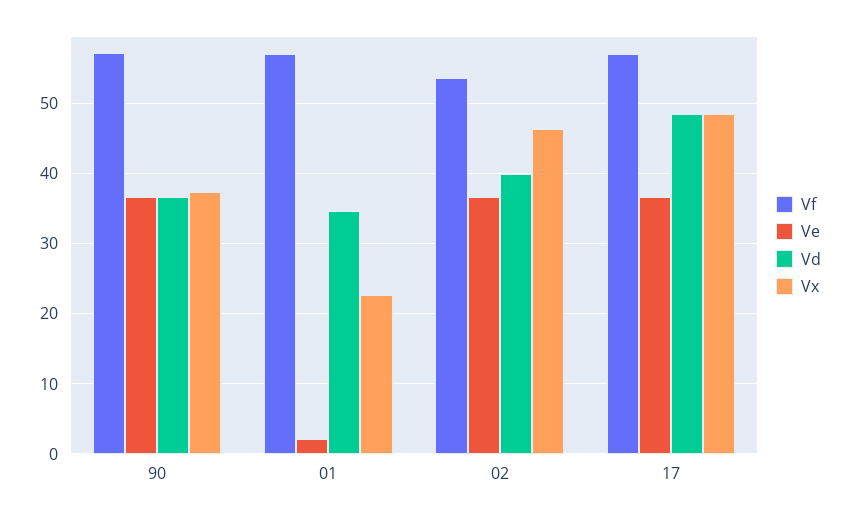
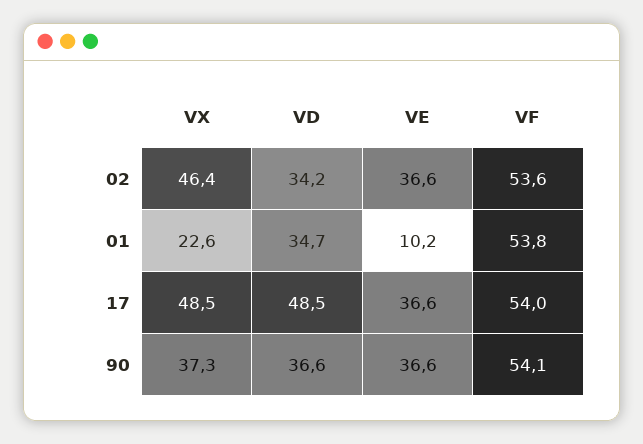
Vf, 90: 57 -> 54.1
Vf, 01: 57 -> 53.8
Ve, 01: 2 -> 10.2
Vd, 02: 40 -> 34.2
Vf, 17: 57 -> 54

